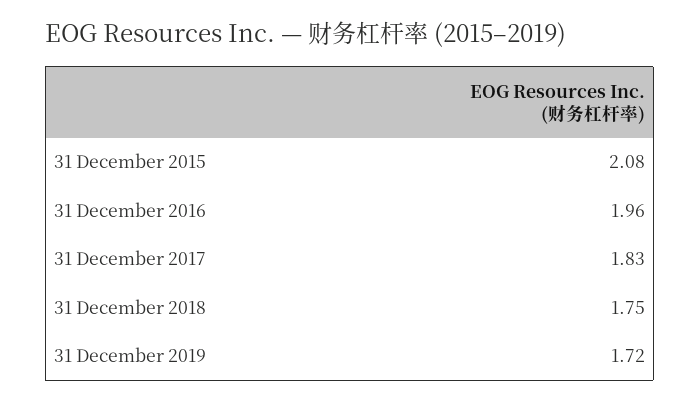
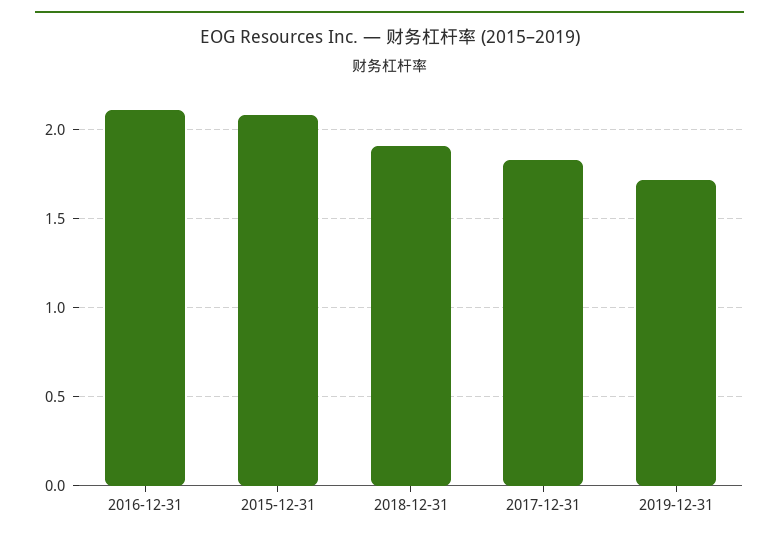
31 December 2016: 1.96 -> 2.1
31 December 2018: 1.75 -> 1.9

